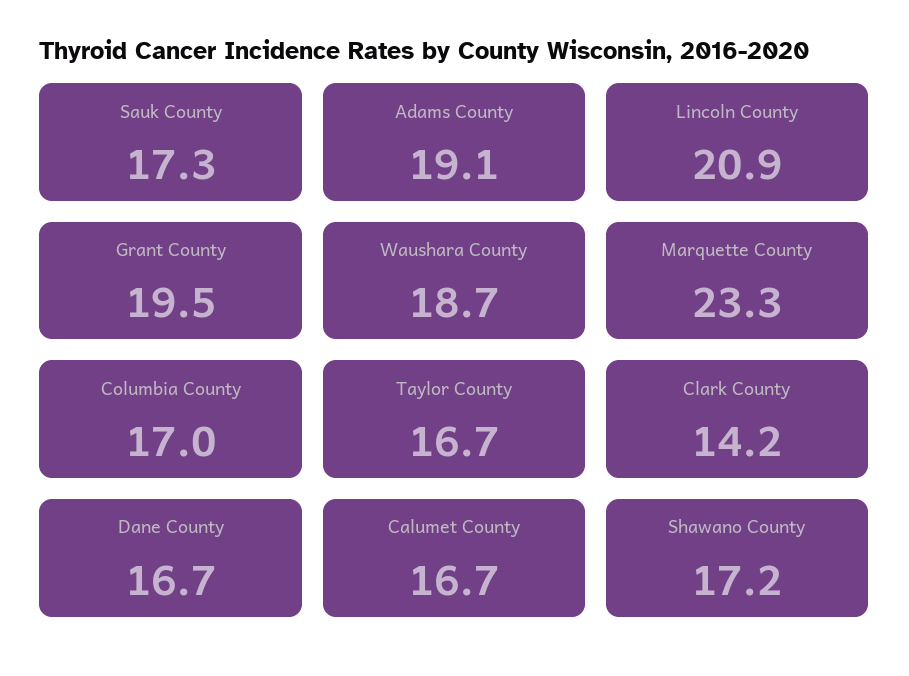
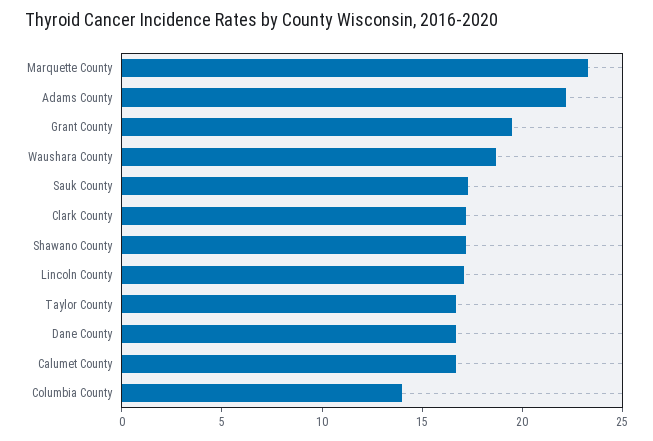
Adams County: 19.1 -> 22
Lincoln County: 20.9 -> 17
Columbia County: 17 -> 14
Clark County: 14.2 -> 17

